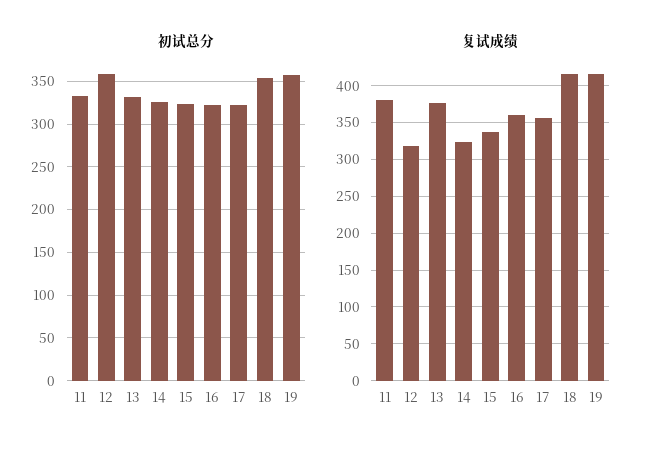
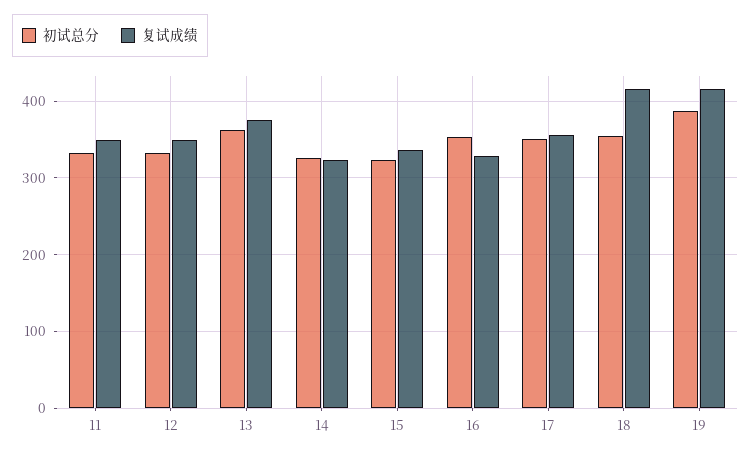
初试总分, 12: 360 -> 330
初试总分, 13: 330 -> 360
初试总分, 16: 320 -> 350
初试总分, 17: 320 -> 350
初试总分, 19: 360 -> 390
复试成绩, 11: 380 -> 350
复试成绩, 12: 320 -> 350
复试成绩, 16: 360 -> 330

